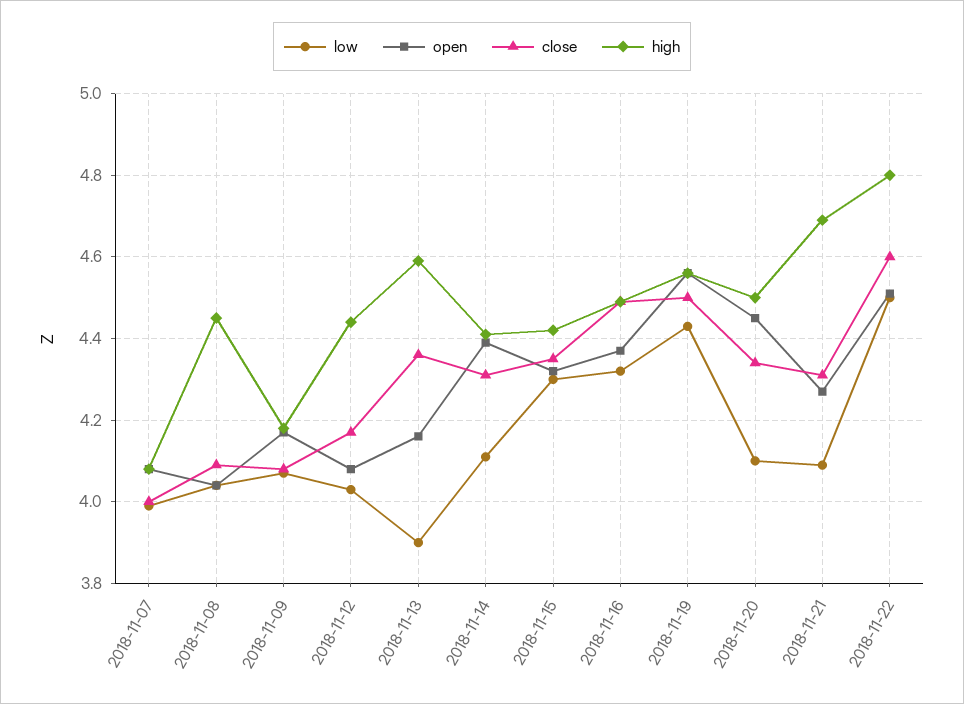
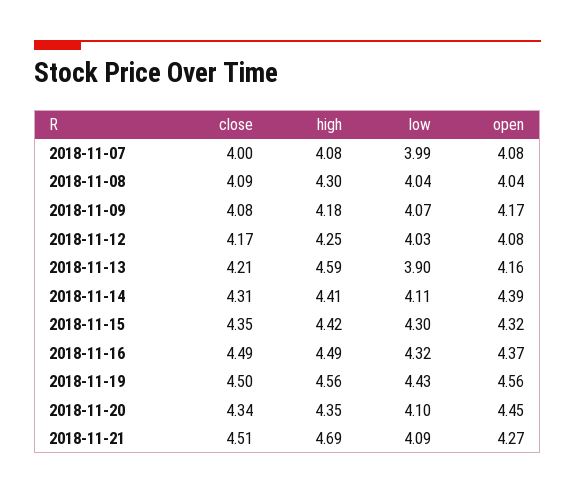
high, 2018-11-08: 4.45 -> 4.3
high, 2018-11-12: 4.45 -> 4.25
close, 2018-11-13: 4.35 -> 4.21
high, 2018-11-20: 4.5 -> 4.35
close, 2018-11-21: 4.3 -> 4.51
low, 2018-11-22: 4.5 -> none
open, 2018-11-22: 4.5 -> none
close, 2018-11-22: 4.6 -> none
high, 2018-11-22: 4.8 -> none

